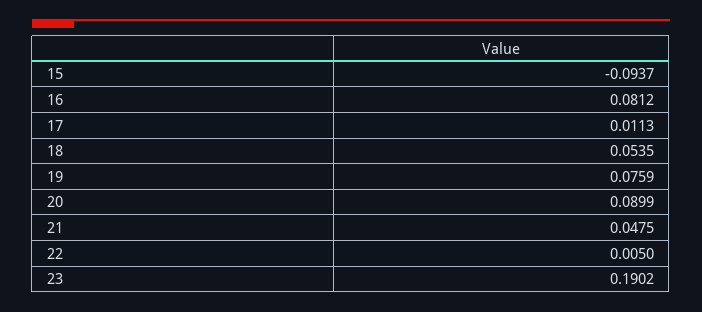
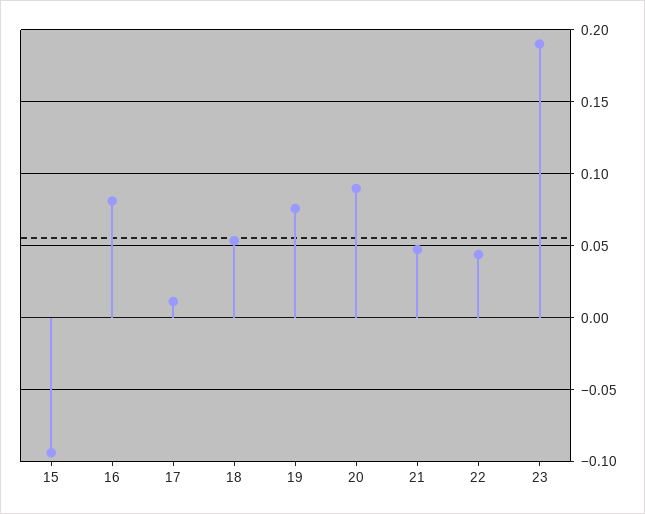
22: 0.005 -> 0.045

